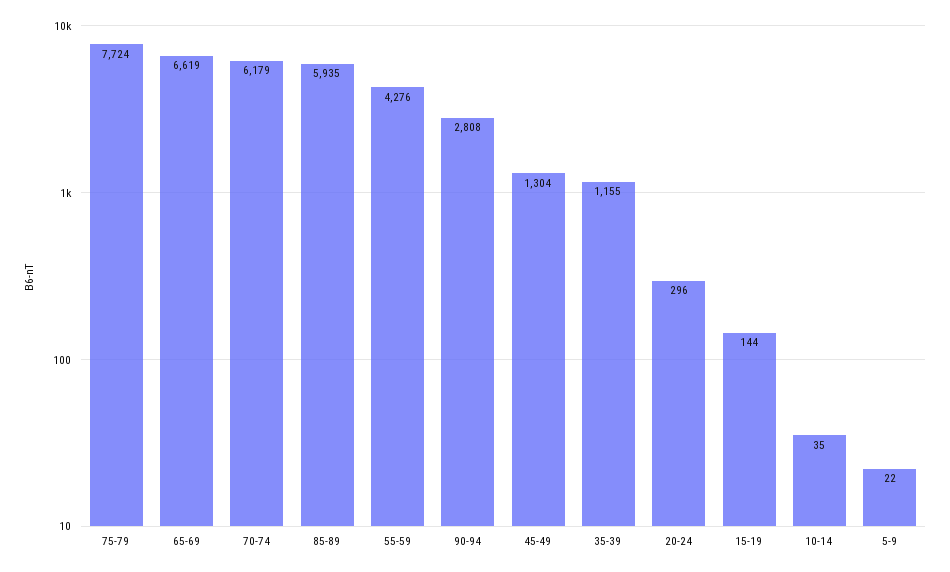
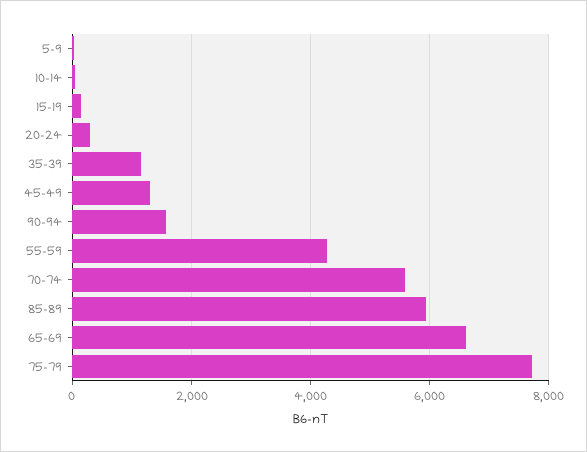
70-74: 6179 -> 5600
90-94: 2808 -> 1600

